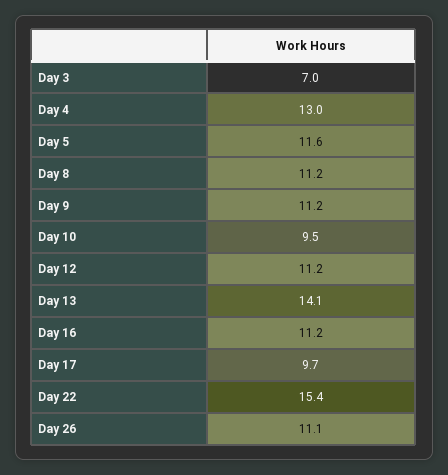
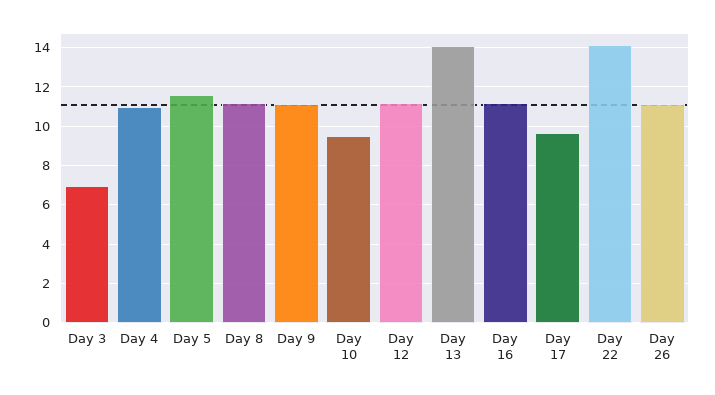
Day 4: 13 -> 11
Day 22: 15.4 -> 14

